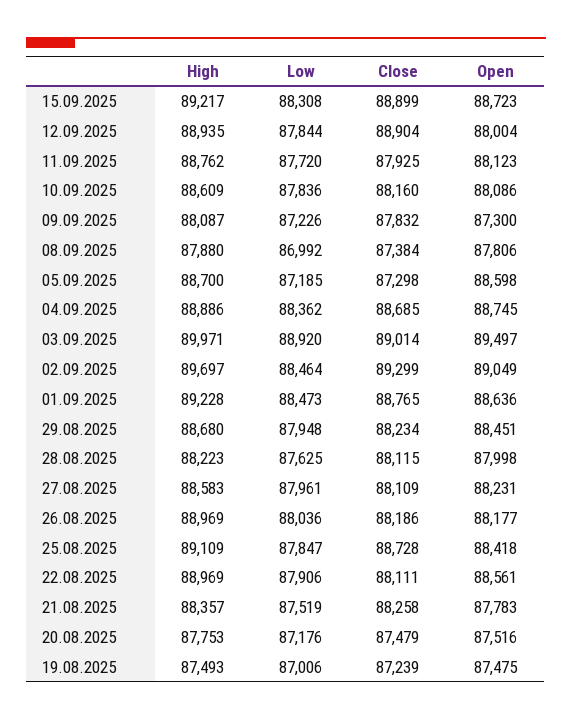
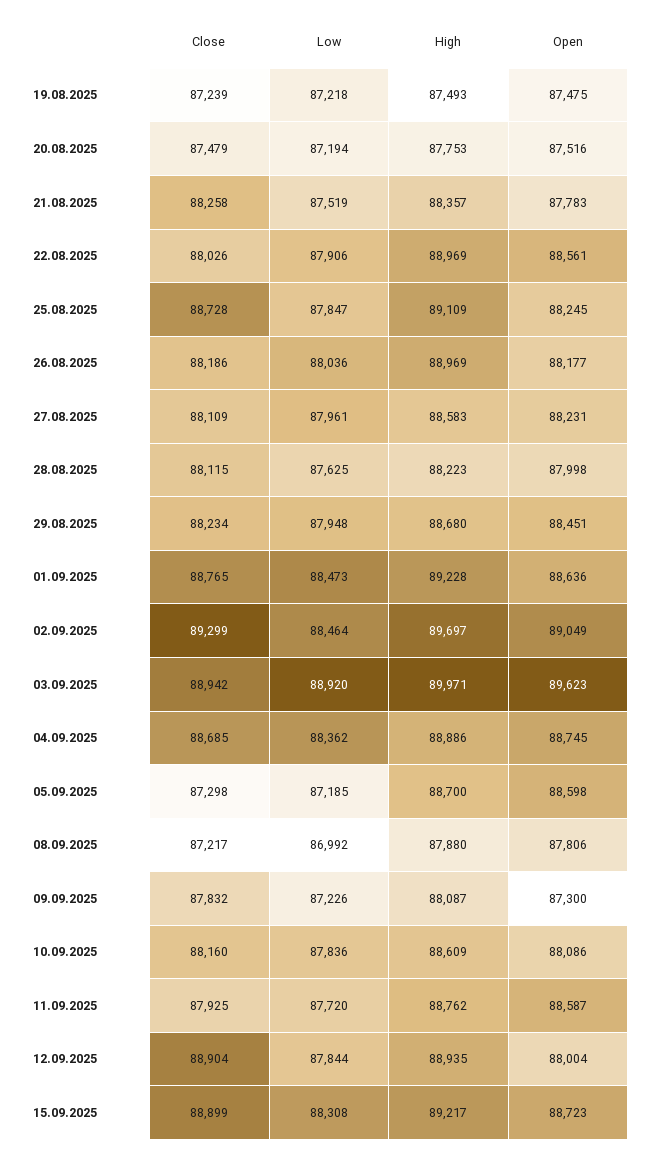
Open, 11.09.2025: 88123 -> 88587
Close, 08.09.2025: 87384 -> 87217
Close, 03.09.2025: 89014 -> 88942
Open, 03.09.2025: 89497 -> 89623
Open, 25.08.2025: 88418 -> 88245
Close, 22.08.2025: 88111 -> 88026
Low, 20.08.2025: 87176 -> 87194
Low, 19.08.2025: 87006 -> 87218

